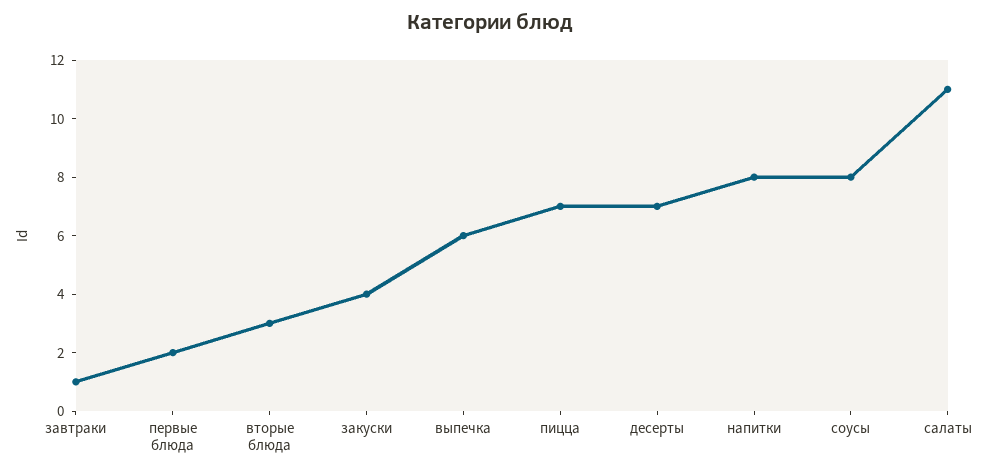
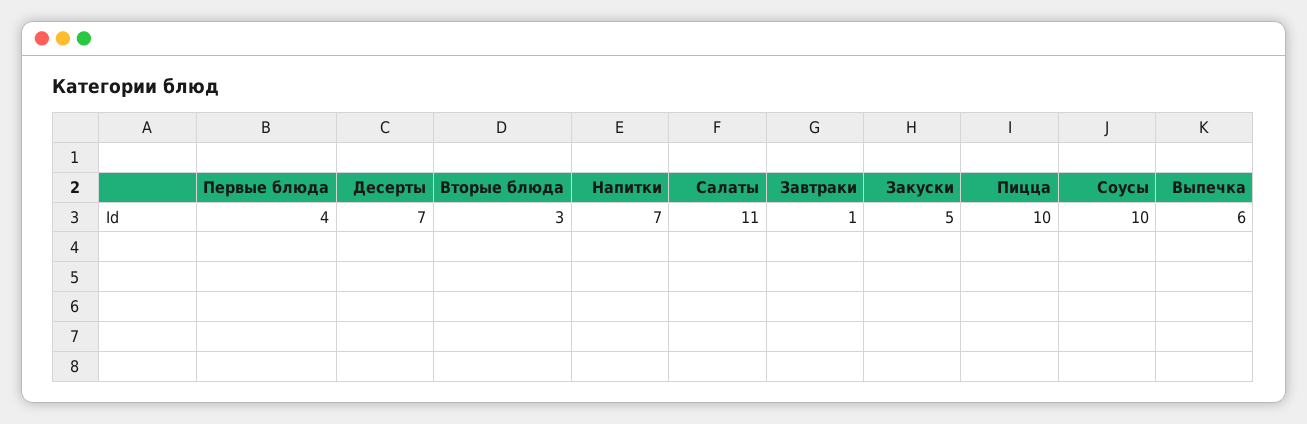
первые блюда: 2 -> 4
закуски: 4 -> 5
пицца: 7 -> 10
напитки: 8 -> 7
соусы: 8 -> 10

